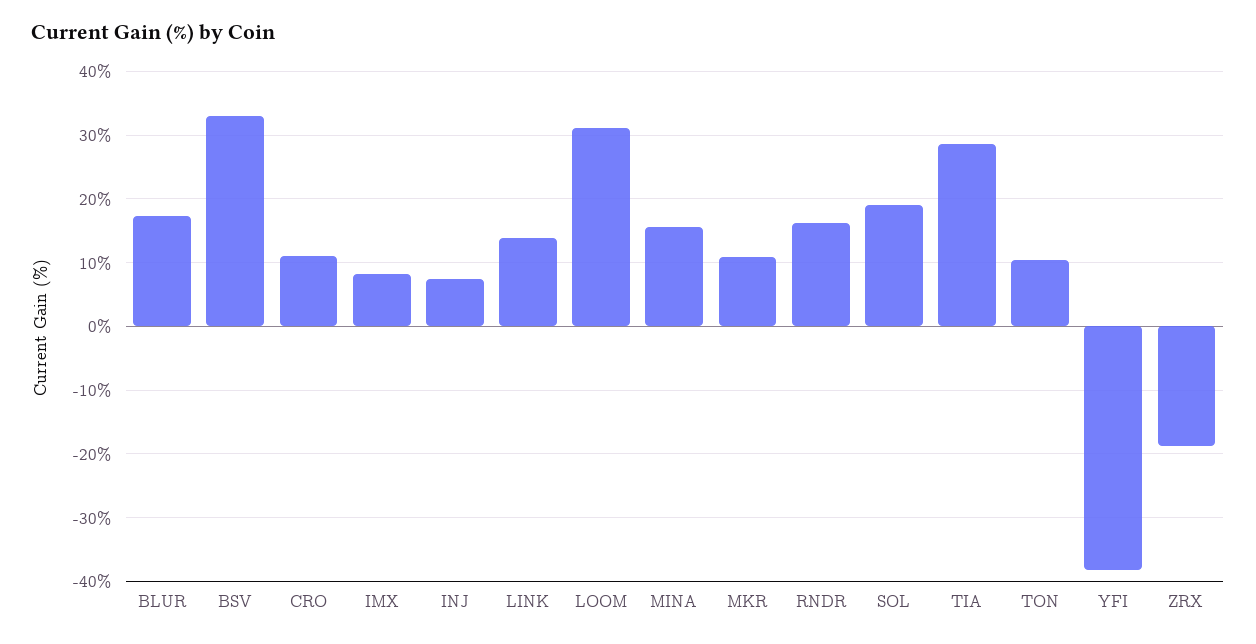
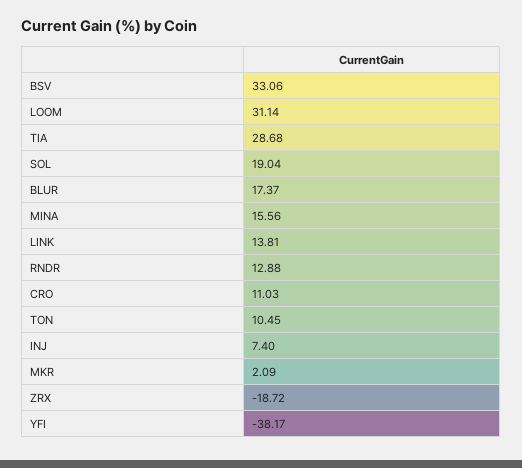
IMX: 8 -> none
MKR: 11 -> 2.09
RNDR: 16 -> 12.88

